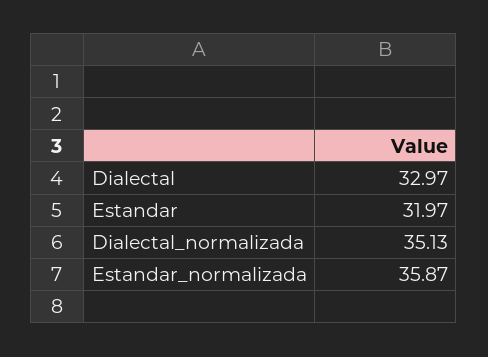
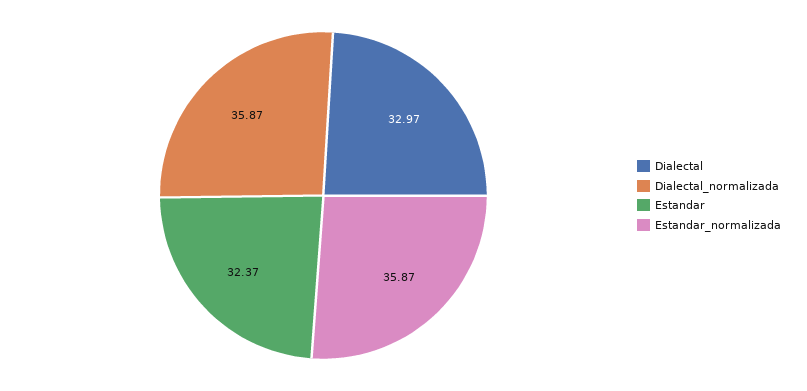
Estandar: 31.97 -> 32.37
Dialectal_normalizada: 35.13 -> 35.87

